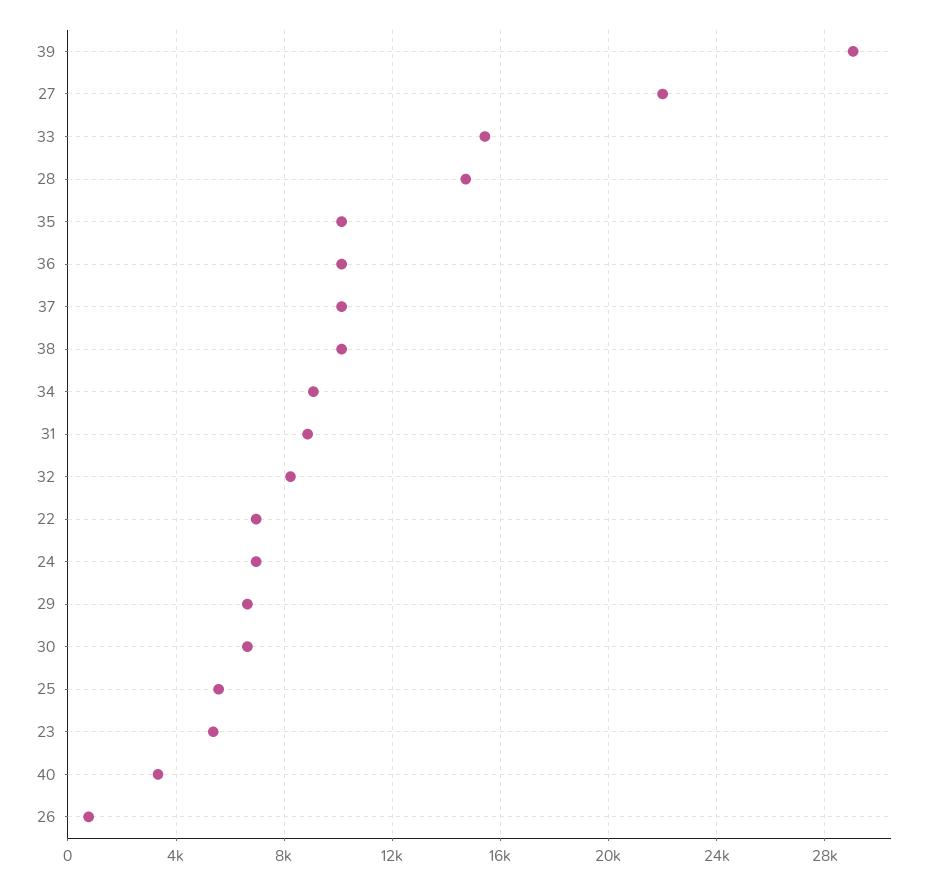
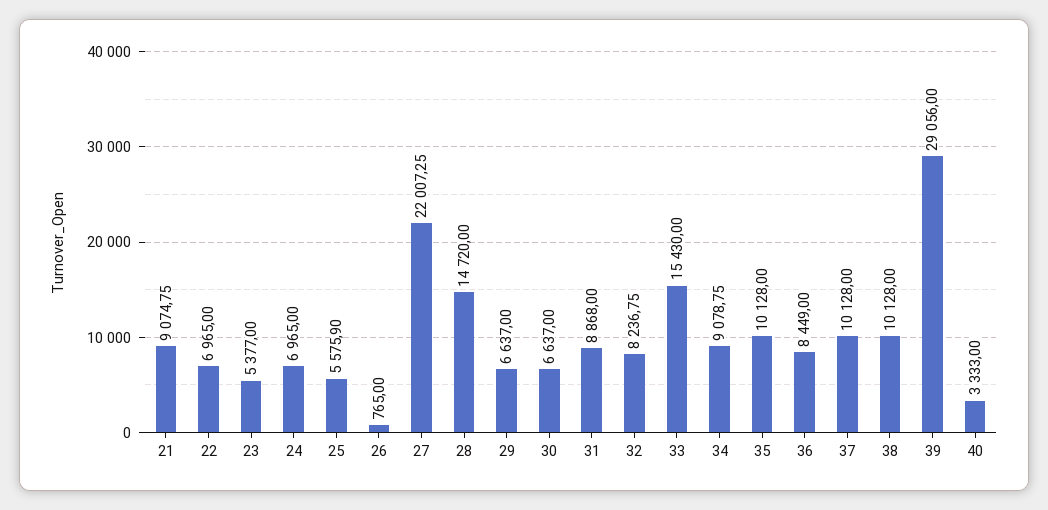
36: 10000 -> 8449
21: none -> 9074.75

